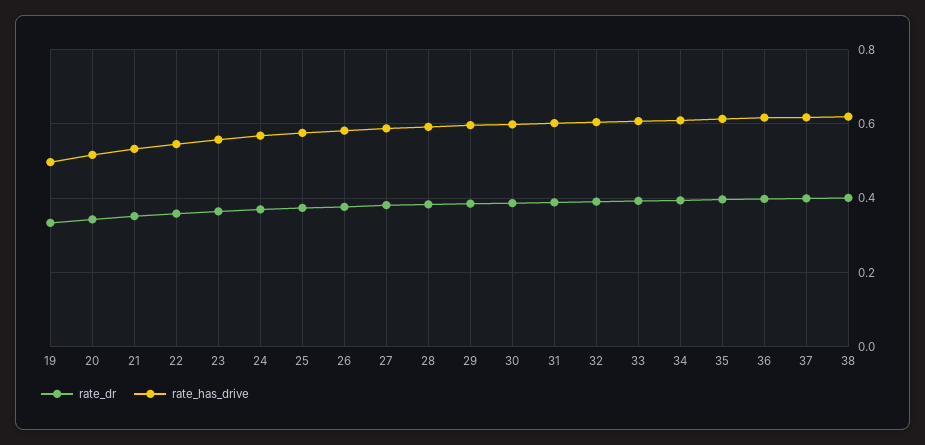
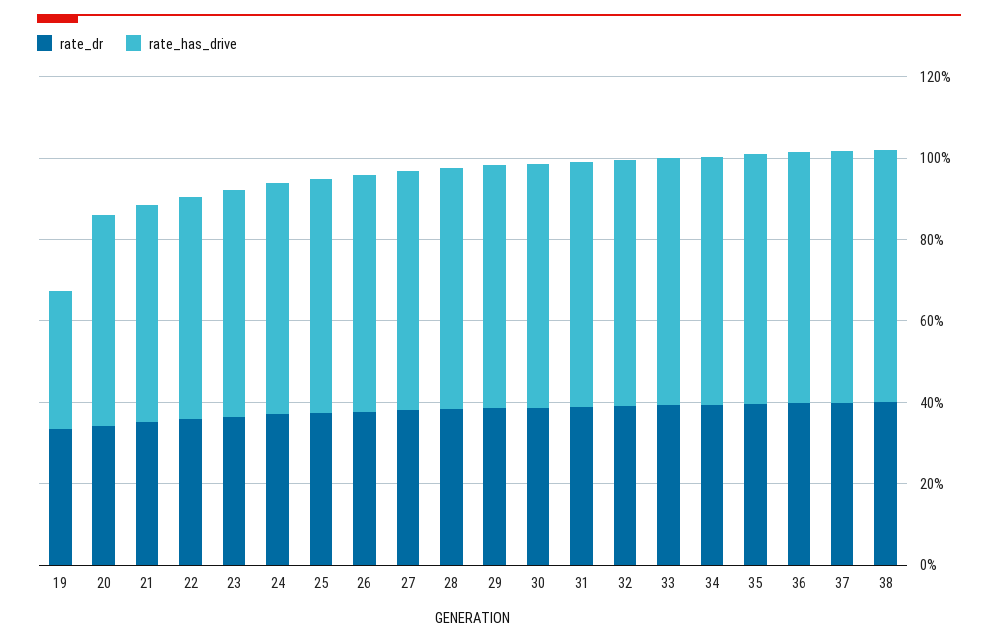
rate_has_drive, 19: 0.5 -> 0.35

